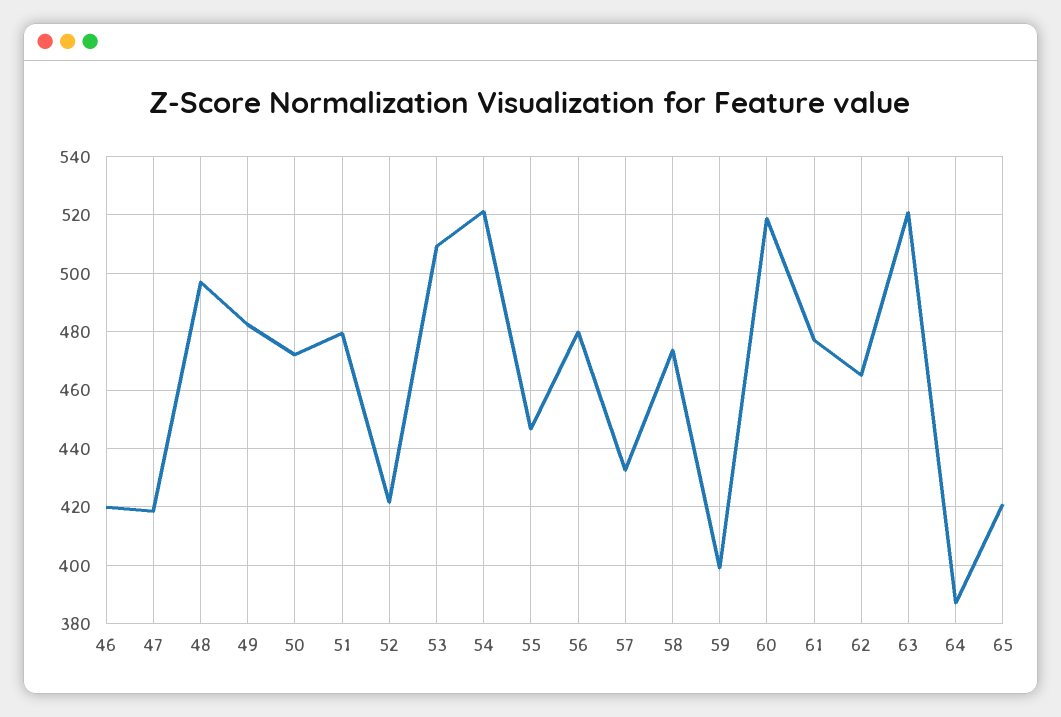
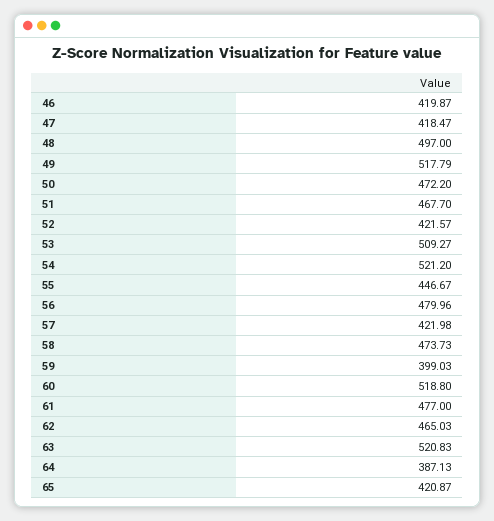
49: 482.5 -> 517.79
51: 480 -> 467.7
57: 432.5 -> 421.98

